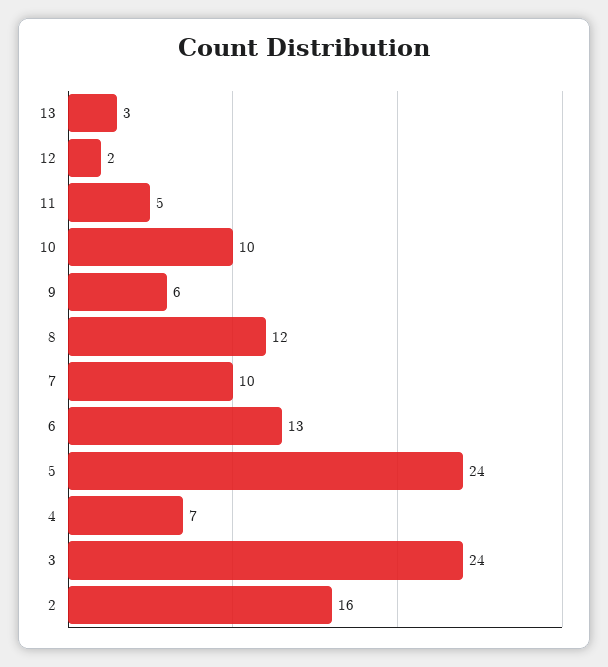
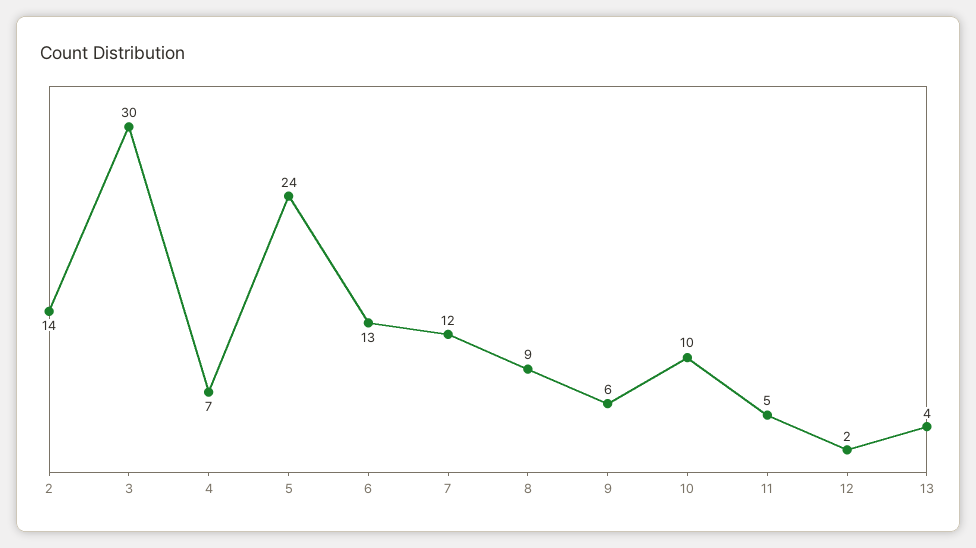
13: 3 -> 4
8: 12 -> 9
7: 10 -> 12
3: 24 -> 30
2: 16 -> 14

